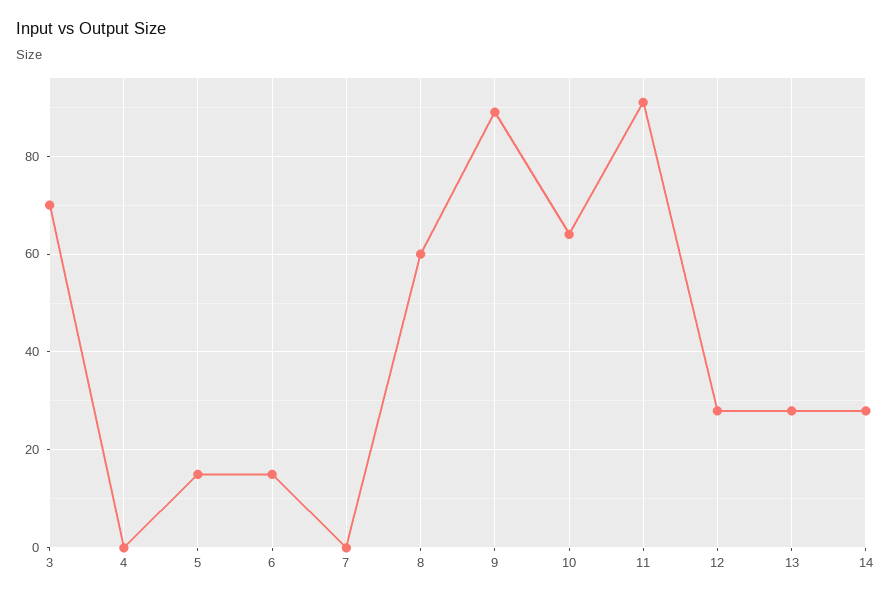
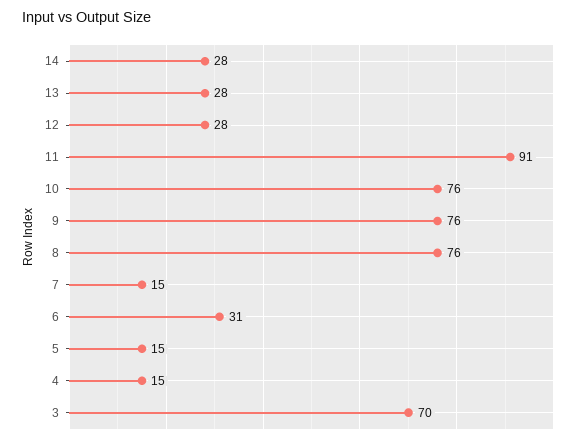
4: 0 -> 15
6: 15 -> 31
7: 0 -> 15
8: 60 -> 76
9: 90 -> 76
10: 65 -> 76

